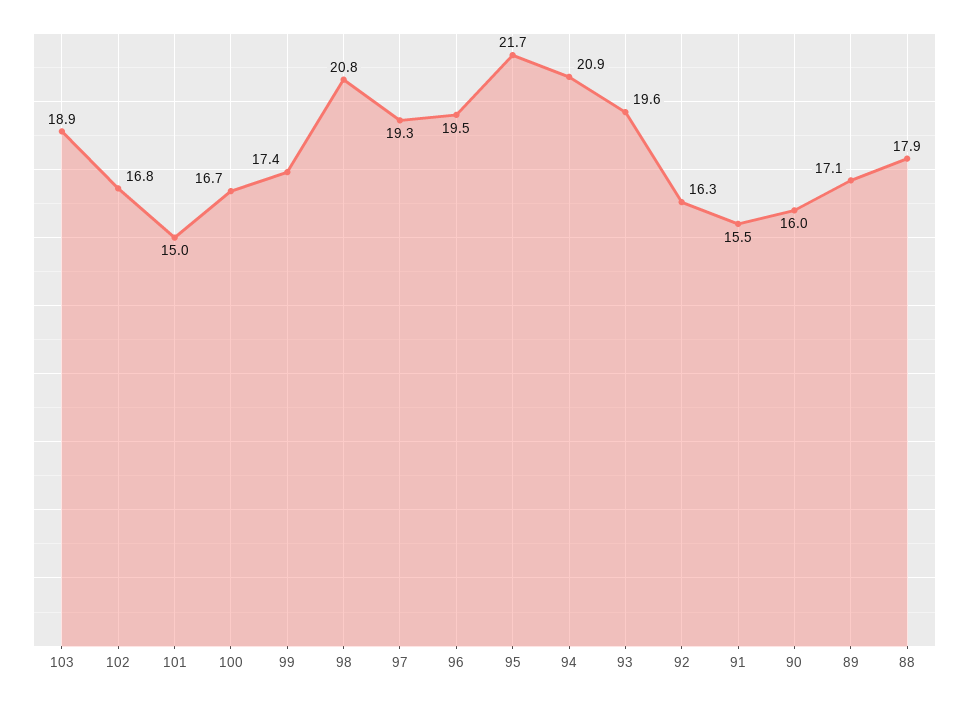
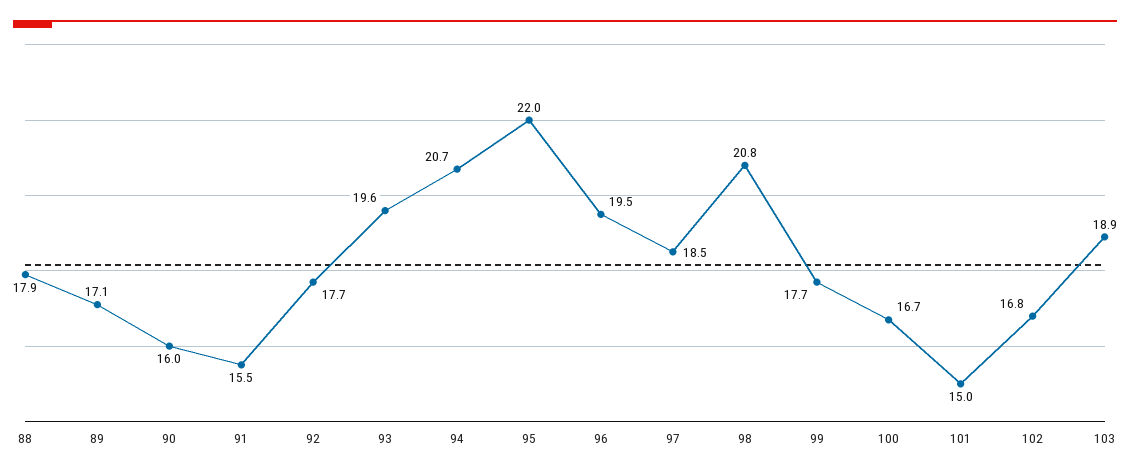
99: 17.4 -> 17.7
97: 19.3 -> 18.5
95: 21.7 -> 22
94: 20.9 -> 20.7
92: 16.3 -> 17.7

